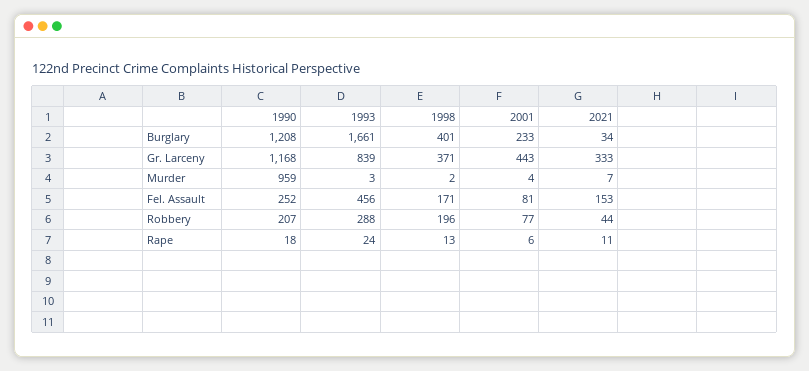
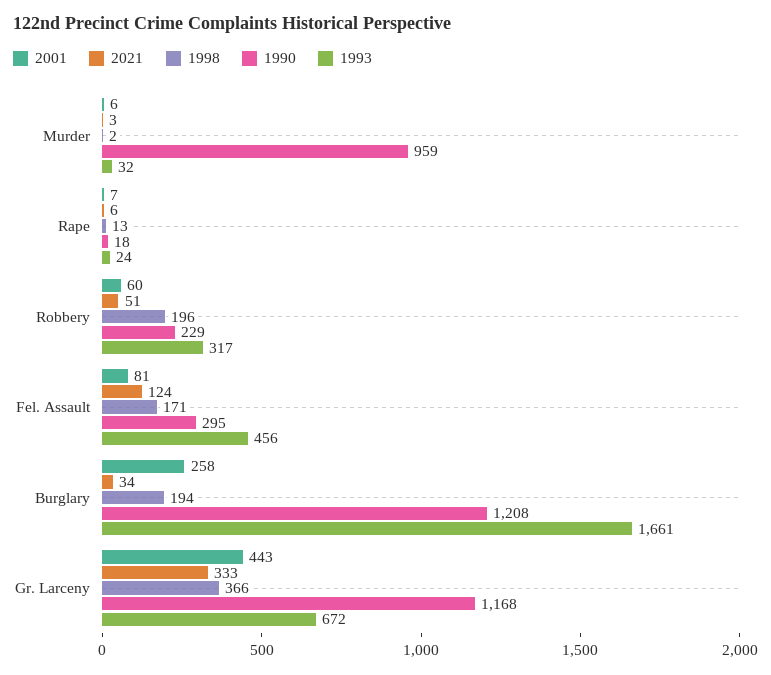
1998, Burglary: 401 -> 194
2001, Burglary: 233 -> 258
1993, Gr. Larceny: 839 -> 672
1998, Gr. Larceny: 371 -> 366
1993, Murder: 3 -> 32
2001, Murder: 4 -> 6
2021, Murder: 7 -> 3
1990, Fel. Assault: 252 -> 295
2021, Fel. Assault: 153 -> 124
1990, Robbery: 207 -> 229
1993, Robbery: 288 -> 317
2001, Robbery: 77 -> 60
2021, Robbery: 44 -> 51
2001, Rape: 6 -> 7
2021, Rape: 11 -> 6

